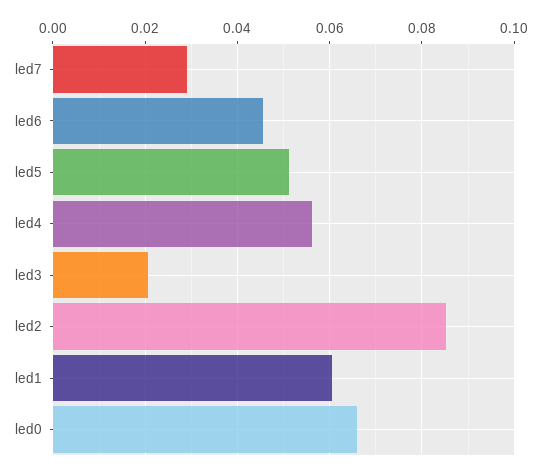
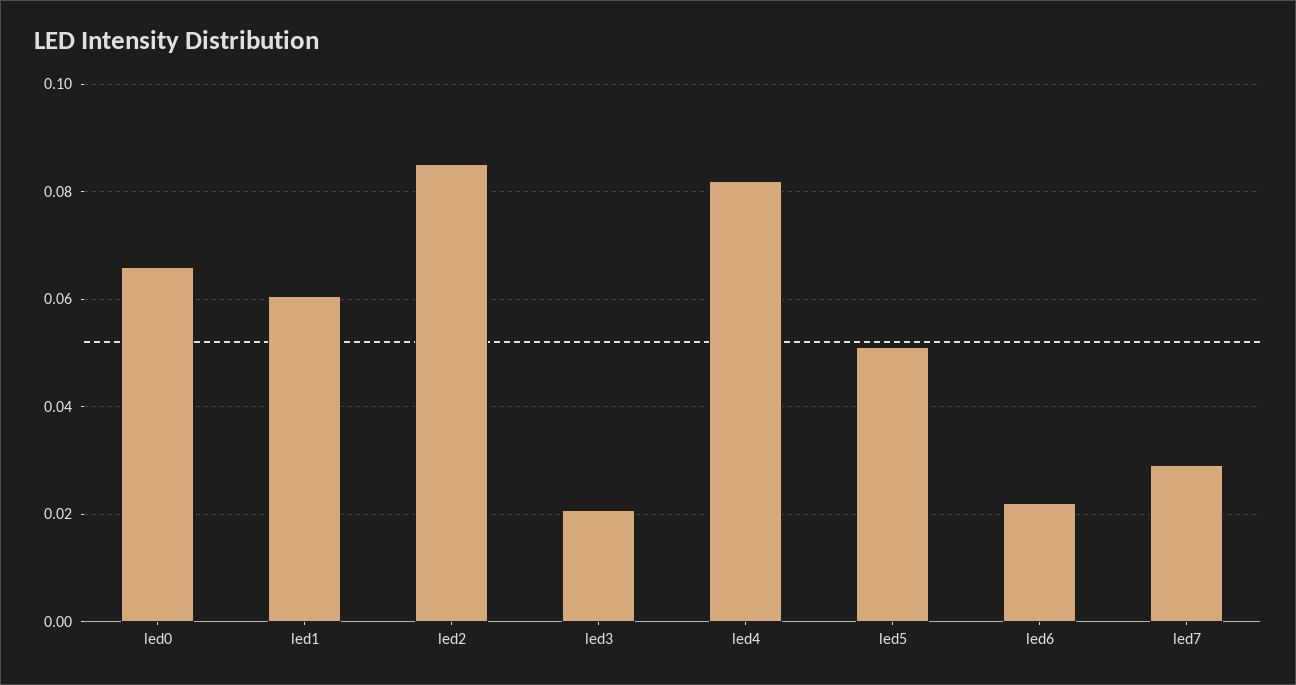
led6: 0.046 -> 0.022
led4: 0.056 -> 0.082

